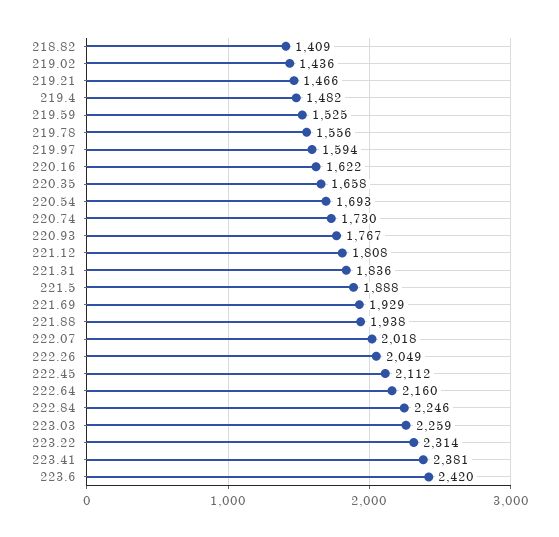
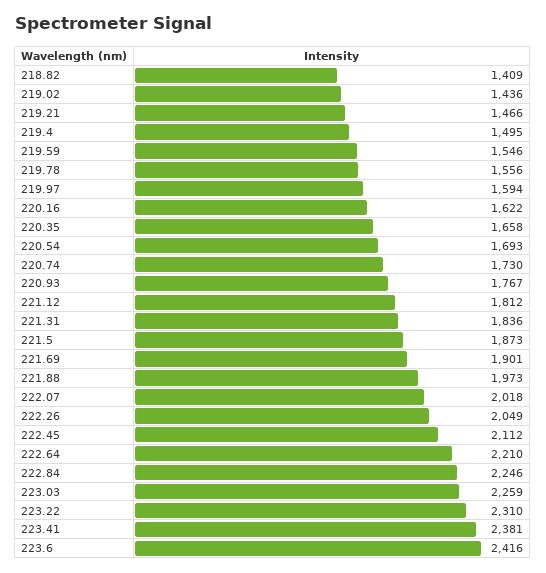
219.4: 1482 -> 1495
219.59: 1525 -> 1546
221.12: 1808 -> 1812
221.5: 1888 -> 1873
221.69: 1929 -> 1901
221.88: 1938 -> 1973
222.64: 2160 -> 2210
223.22: 2314 -> 2310
223.6: 2420 -> 2416

